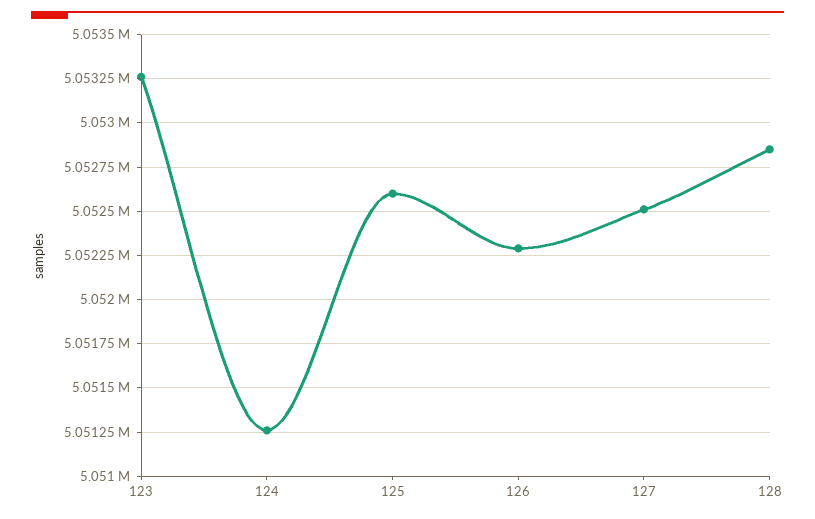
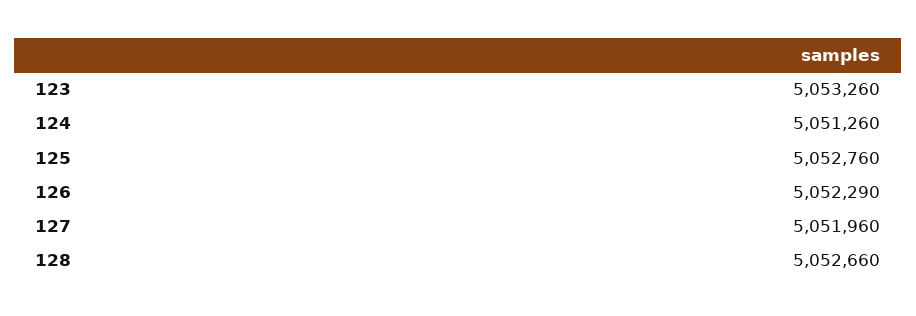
125: 5052600 -> 5052760
127: 5052500 -> 5051960
128: 5052850 -> 5052660

